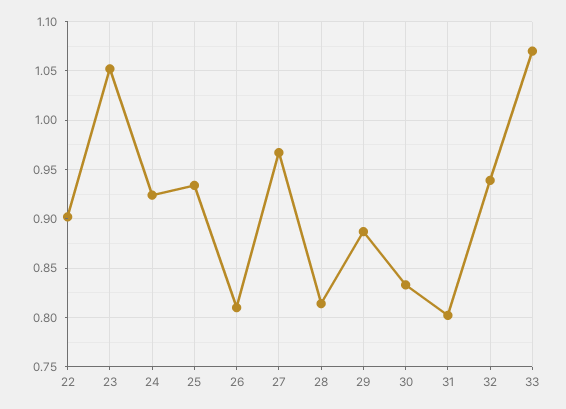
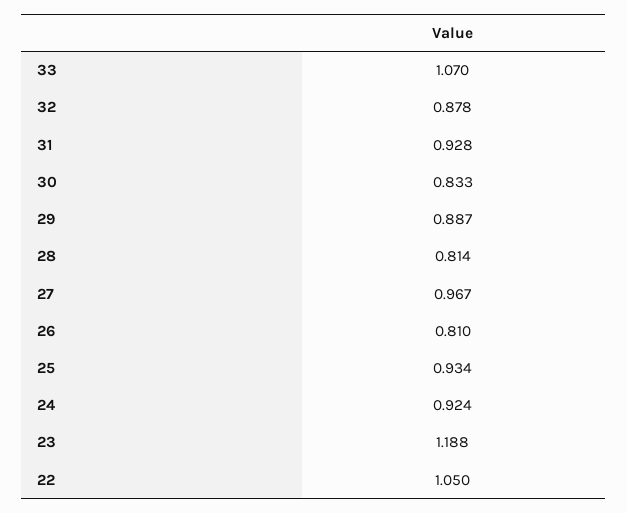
22: 0.9 -> 1.05
23: 1.05 -> 1.188
31: 0.8 -> 0.928
32: 0.94 -> 0.878

